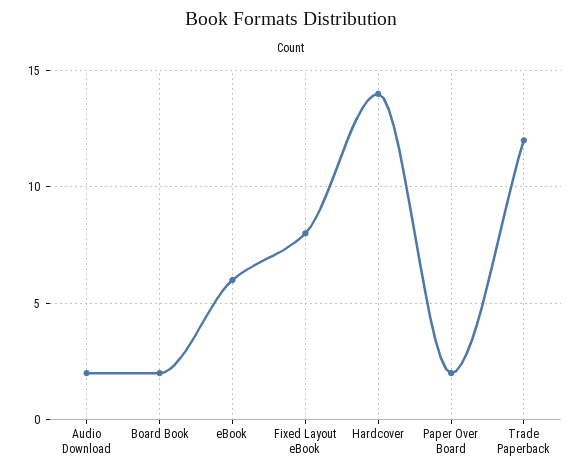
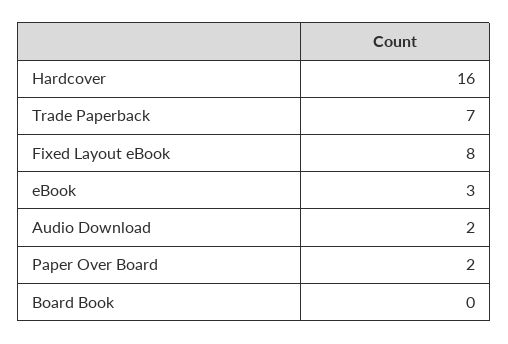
Board Book: 2 -> 0
eBook: 6 -> 3
Hardcover: 14 -> 16
Trade Paperback: 12 -> 7

